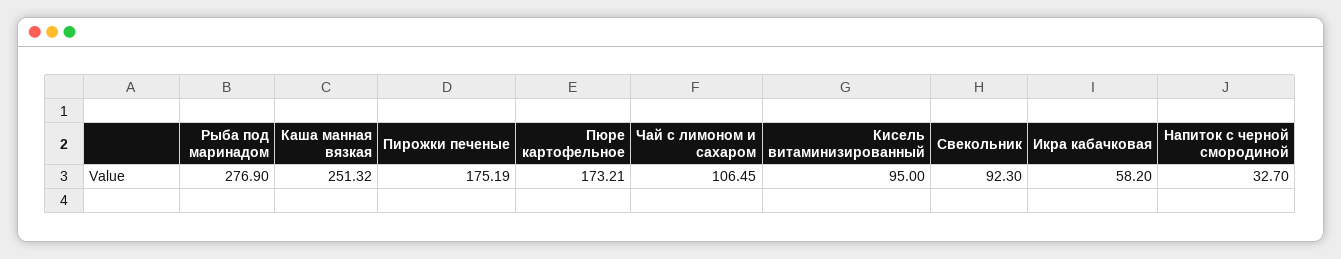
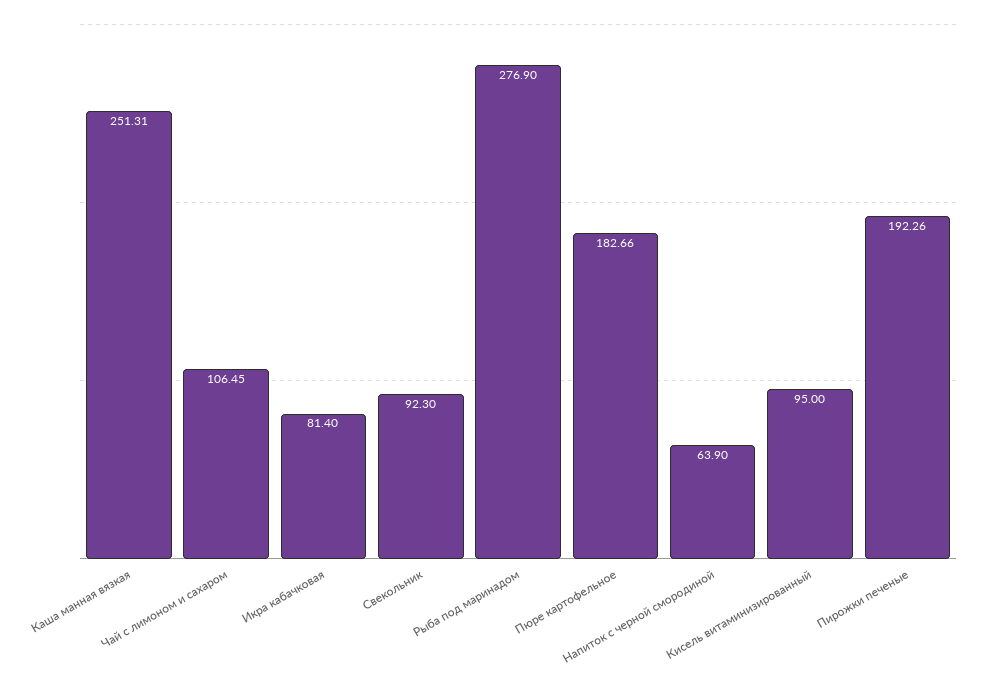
Каша манная вязкая: 251.32 -> 251.31
Пирожки печеные: 175.19 -> 192.26
Пюре картофельное: 173.21 -> 182.66
Икра кабачковая: 58.2 -> 81.4
Напиток с черной смородиной: 32.7 -> 63.9

